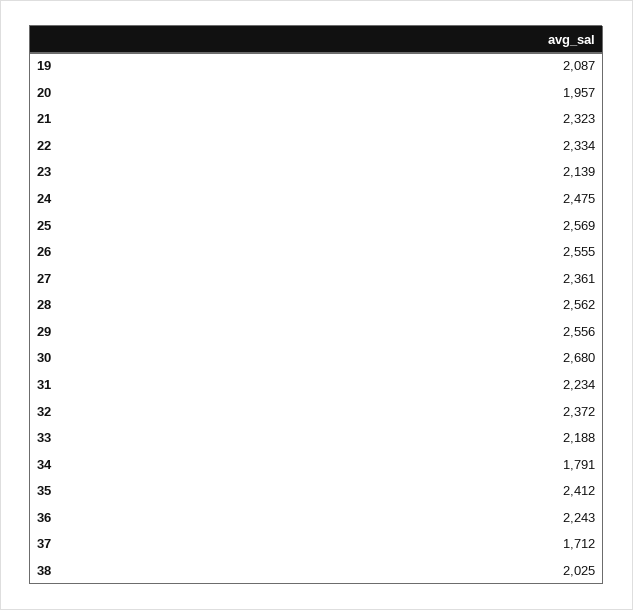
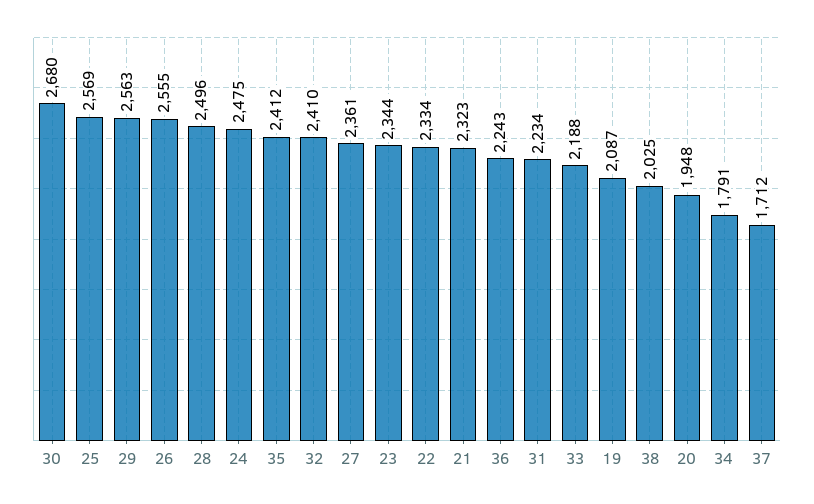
20: 1957 -> 1948
23: 2139 -> 2344
28: 2562 -> 2496
29: 2556 -> 2563
32: 2372 -> 2410

